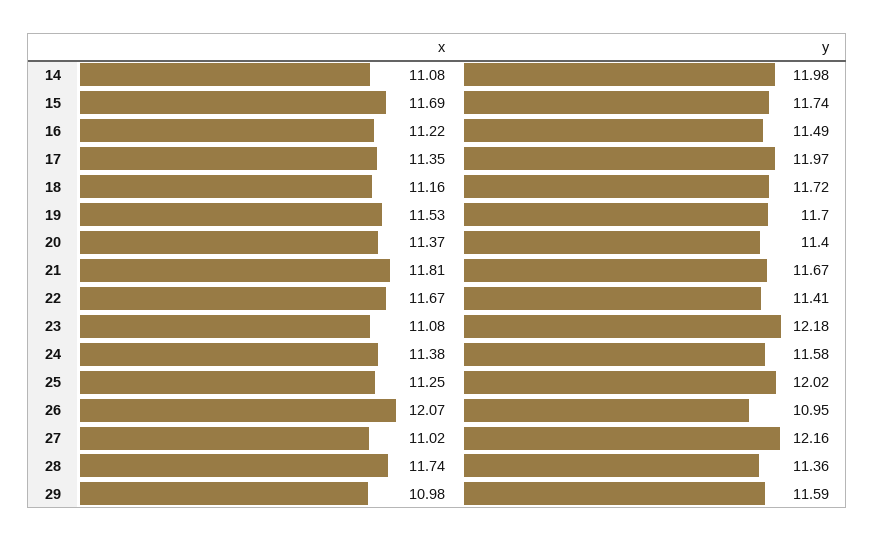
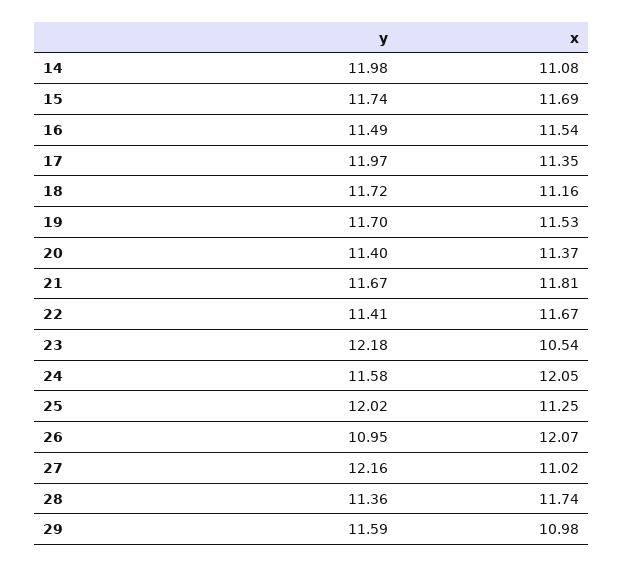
x, 16: 11.22 -> 11.54
x, 23: 11.08 -> 10.54
x, 24: 11.38 -> 12.05

